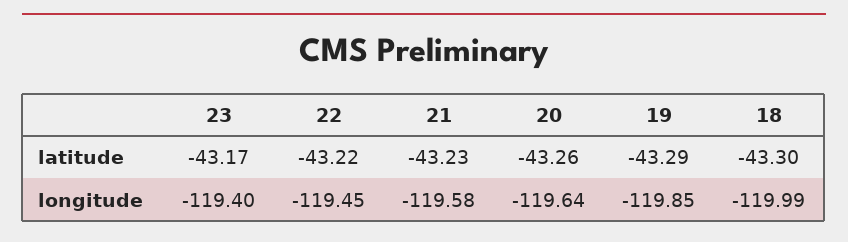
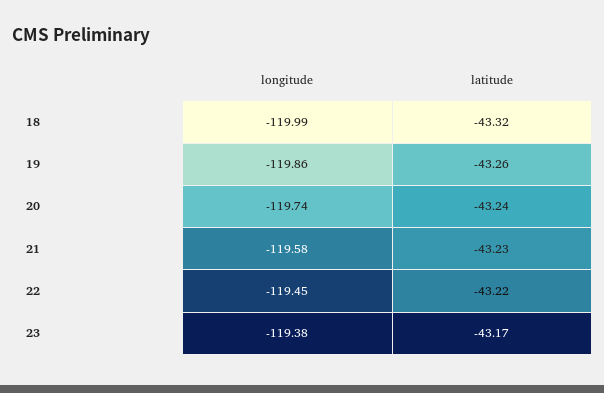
20, latitude: -43.26 -> -43.24
19, latitude: -43.29 -> -43.26
18, latitude: -43.3 -> -43.32
23, longitude: -119.4 -> -119.38
20, longitude: -119.64 -> -119.74
19, longitude: -119.85 -> -119.86

